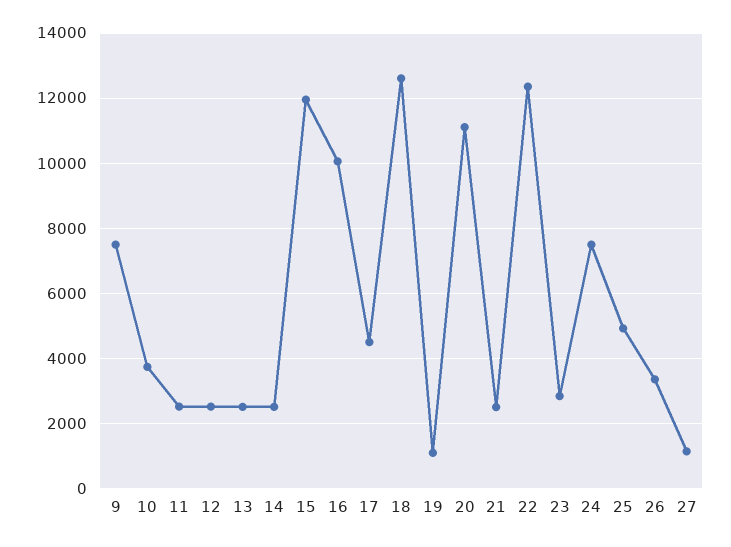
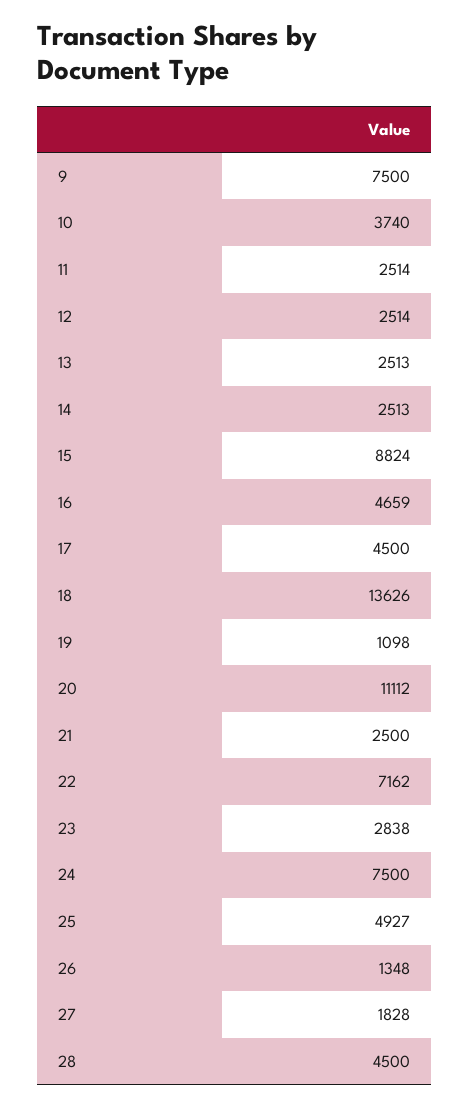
15: 12000 -> 8824
16: 10000 -> 4659
18: 12600 -> 13626
22: 12400 -> 7162
26: 3400 -> 1348
27: 1200 -> 1828
28: none -> 4500

